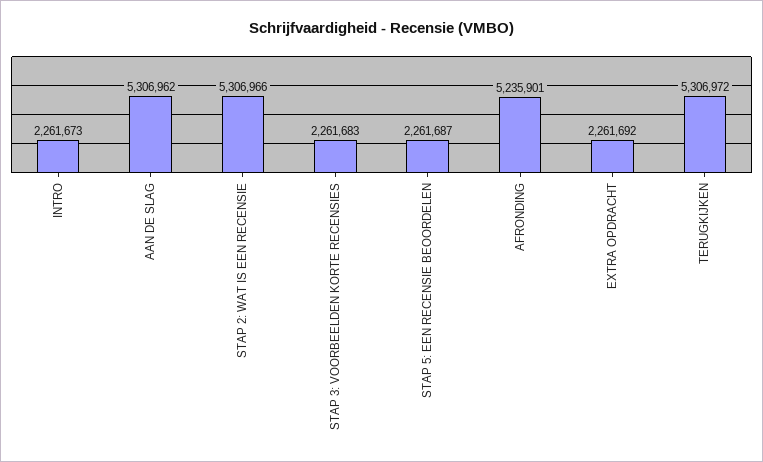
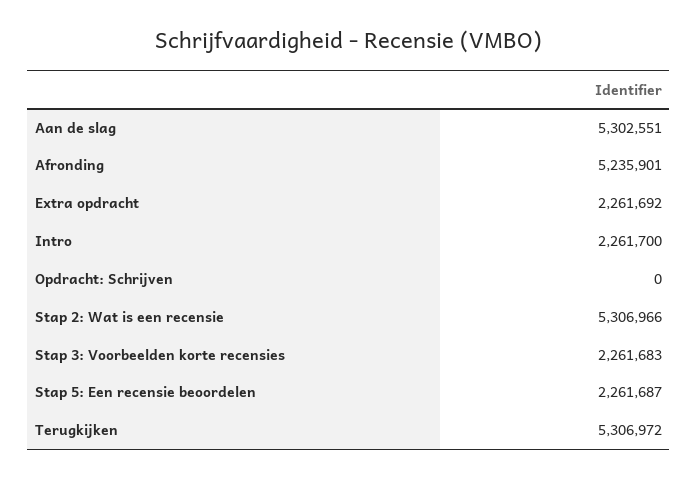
INTRO: 2261673 -> 2261700
AAN DE SLAG: 5306962 -> 5302551
Opdracht: Schrijven: none -> 0

